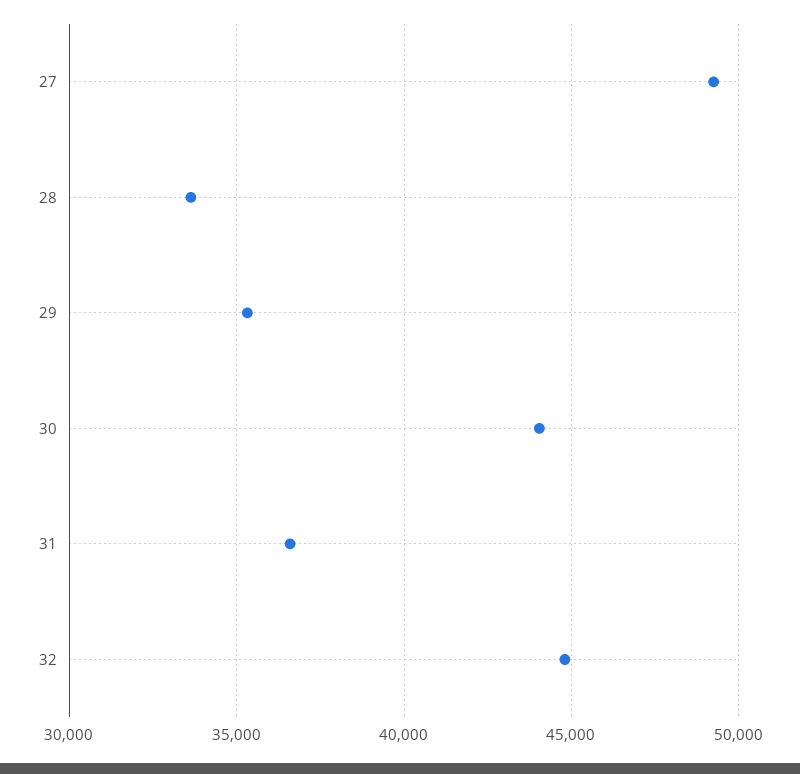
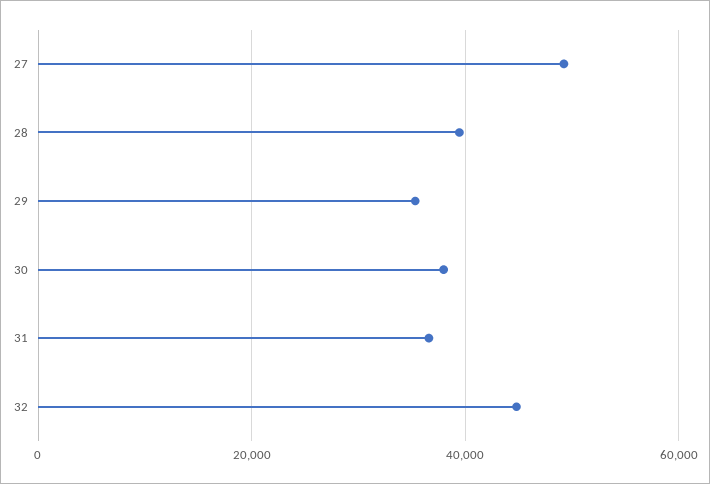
28: 33500 -> 40000
30: 44000 -> 38000

